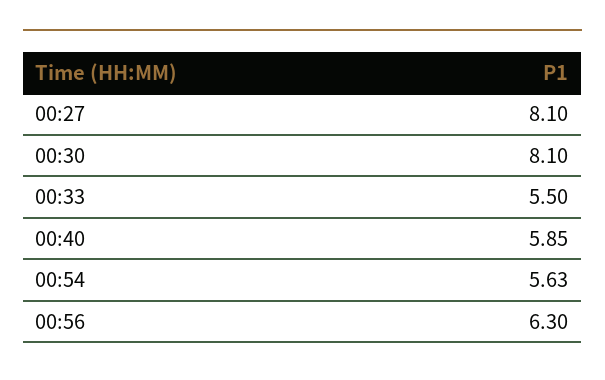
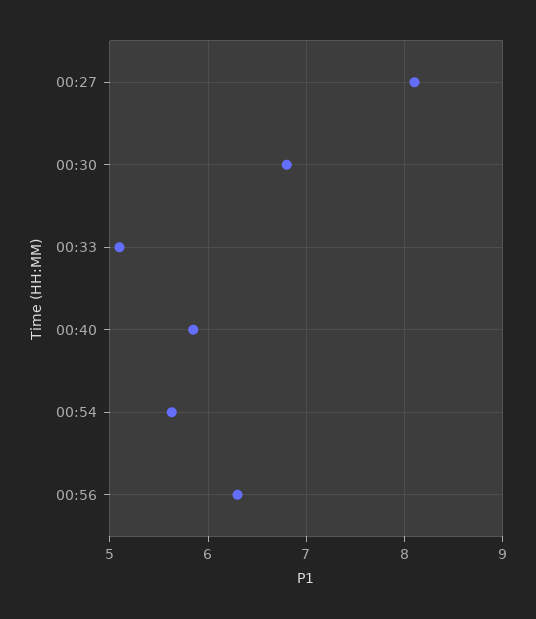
00:30: 8.1 -> 6.8
00:33: 5.5 -> 5.1

